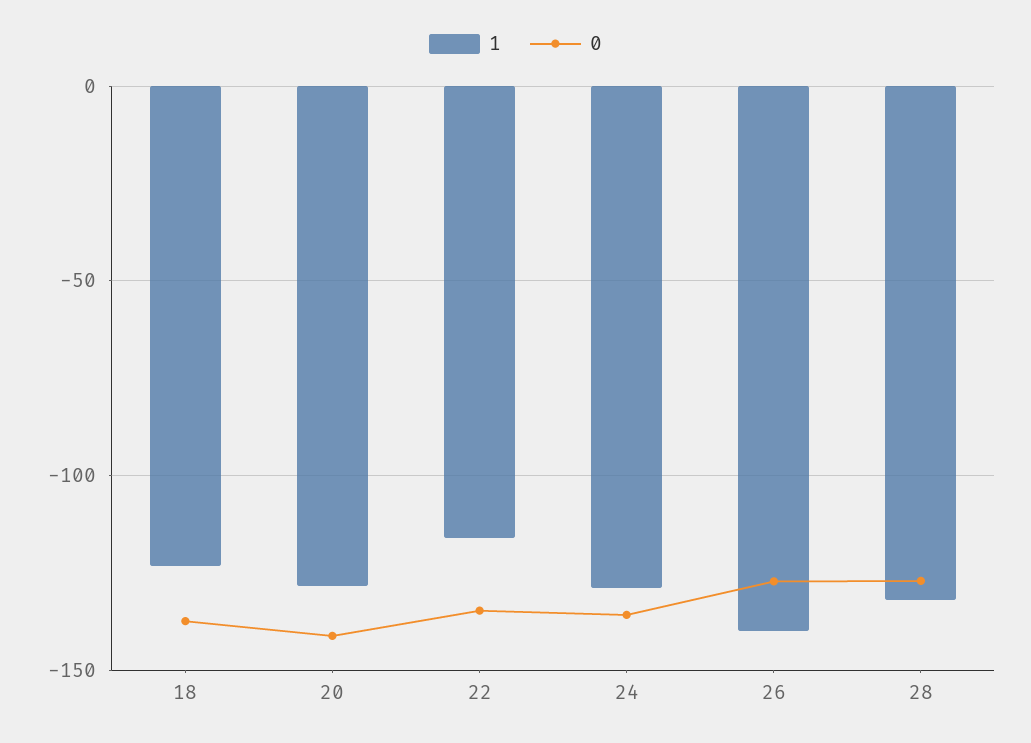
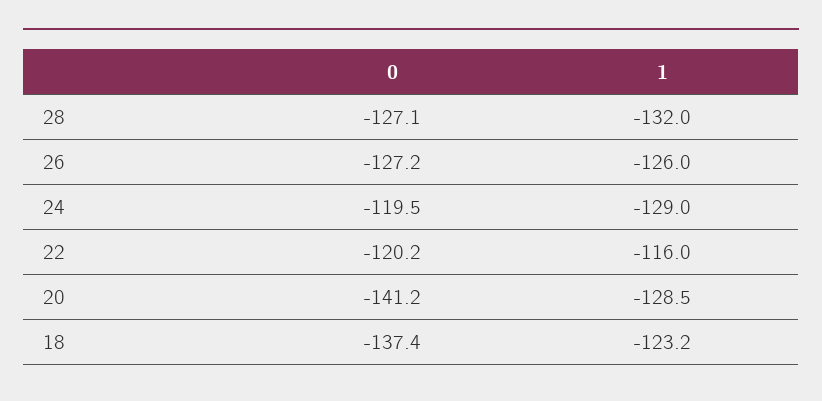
0, 22: -135 -> -120.2
0, 24: -135 -> -119.5
1, 26: -140 -> -126

